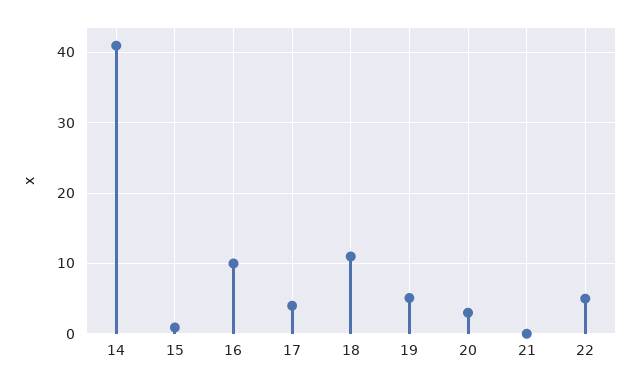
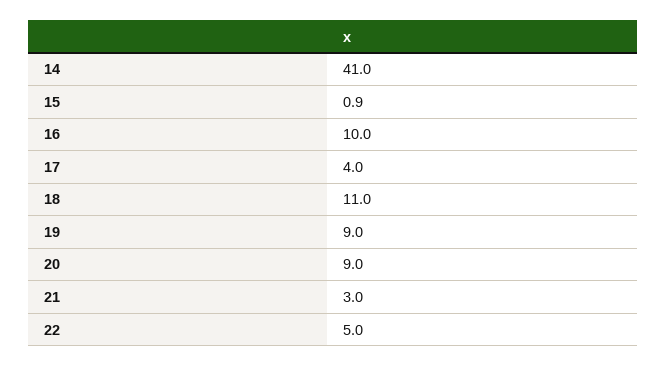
19: 5 -> 9
20: 3 -> 9
21: 0 -> 3

